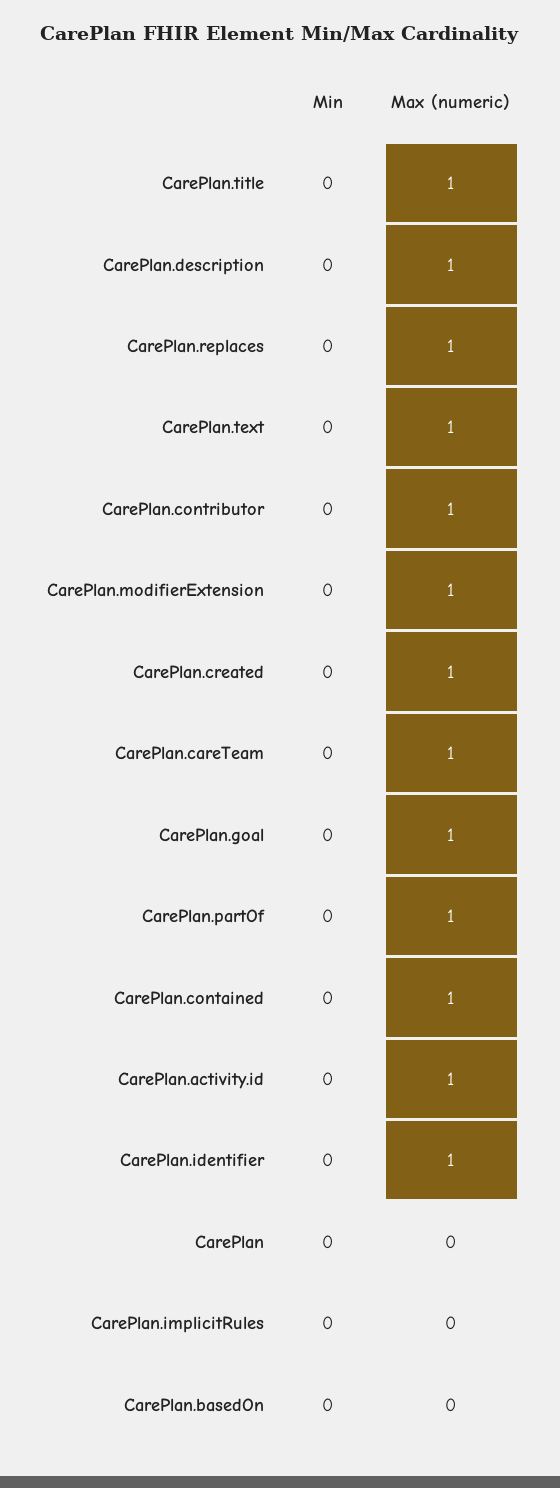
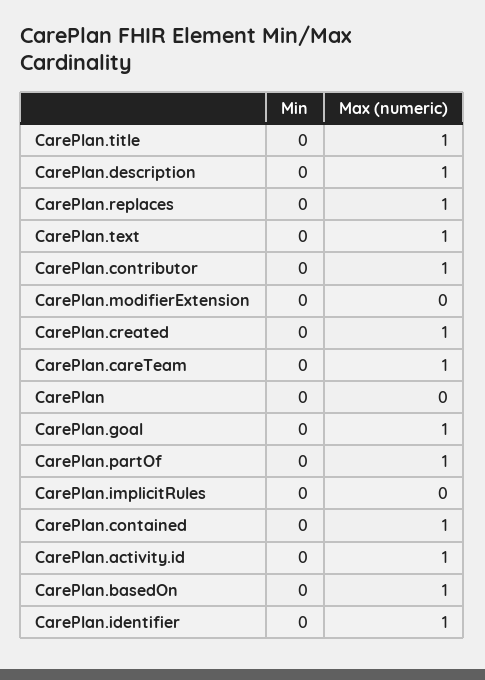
Max (numeric), CarePlan.modifierExtension: 1 -> 0
Max (numeric), CarePlan.basedOn: 0 -> 1

